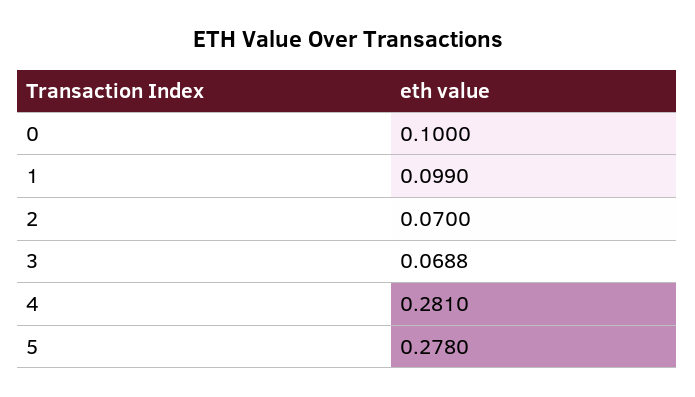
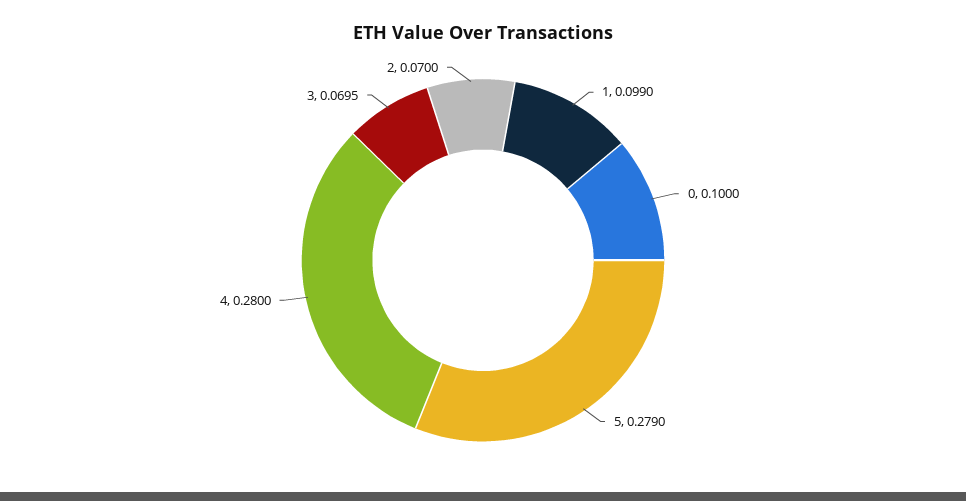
3: 0.0688 -> 0.0695
4: 0.281 -> 0.28
5: 0.278 -> 0.279

